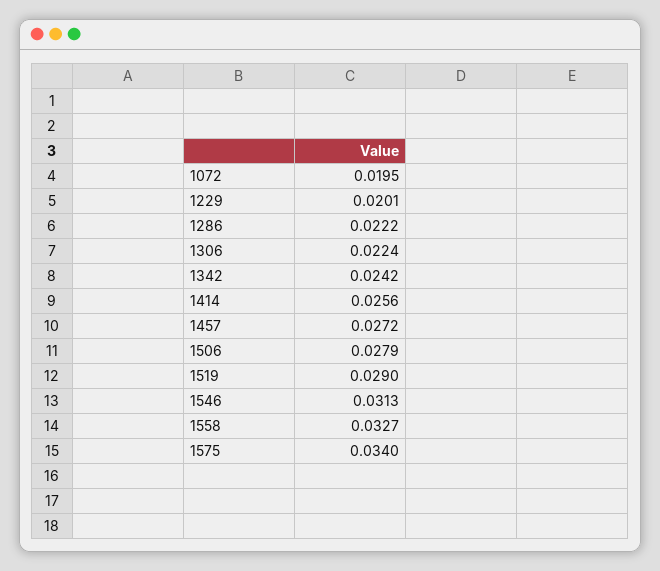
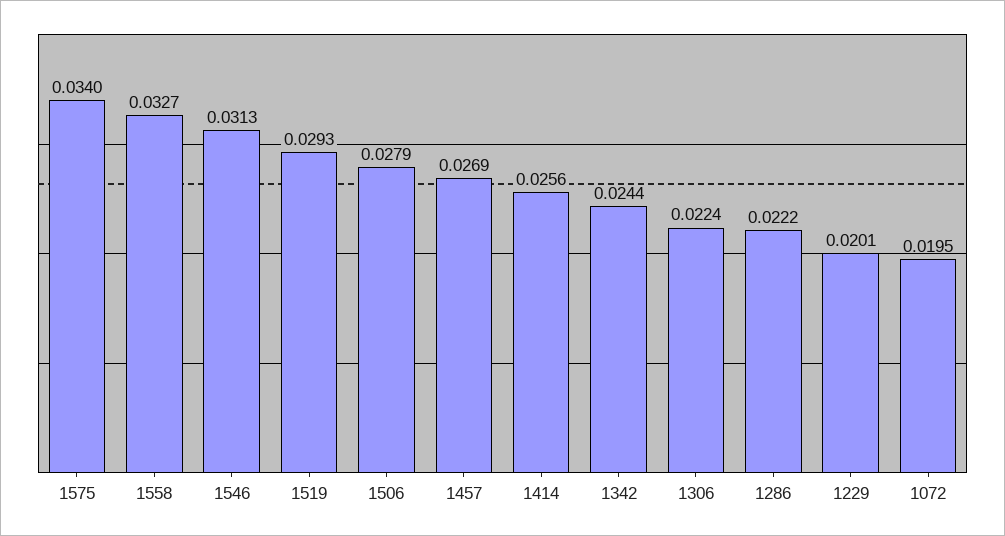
1342: 0.0242 -> 0.0244
1457: 0.0272 -> 0.0269
1519: 0.029 -> 0.0293

